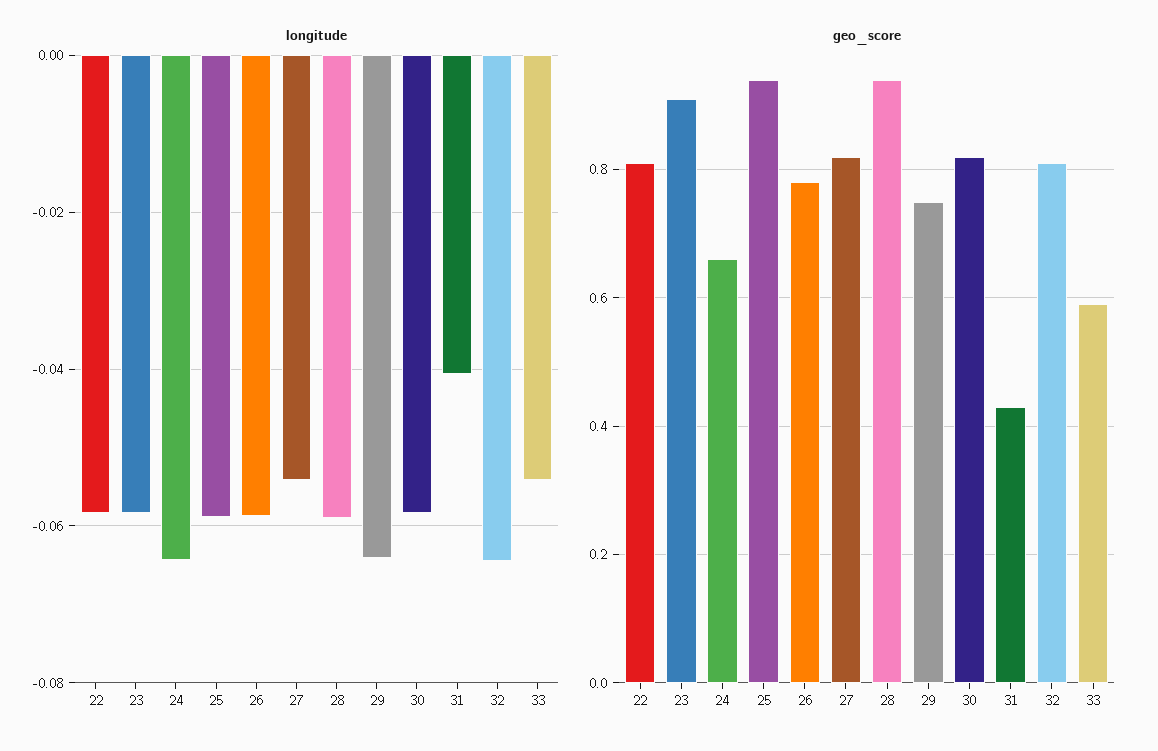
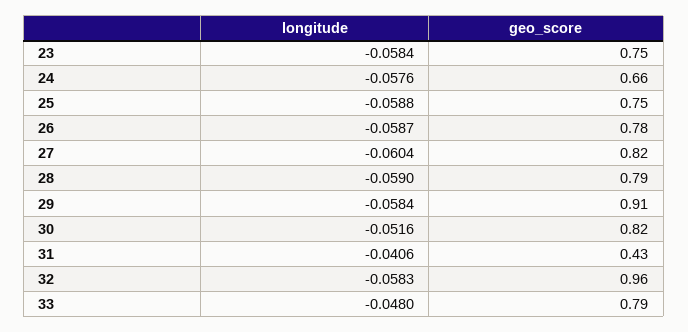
longitude, 22: -0.058 -> none
longitude, 24: -0.064 -> -0.0576
longitude, 27: -0.054 -> -0.0604
longitude, 29: -0.064 -> -0.0584
longitude, 30: -0.058 -> -0.0516
longitude, 32: -0.064 -> -0.0583
longitude, 33: -0.054 -> -0.048
geo_score, 22: 0.8 -> none
geo_score, 23: 0.9 -> 0.75
geo_score, 25: 0.95 -> 0.75
geo_score, 28: 0.95 -> 0.79
geo_score, 29: 0.75 -> 0.91
geo_score, 32: 0.8 -> 0.96
geo_score, 33: 0.6 -> 0.79

